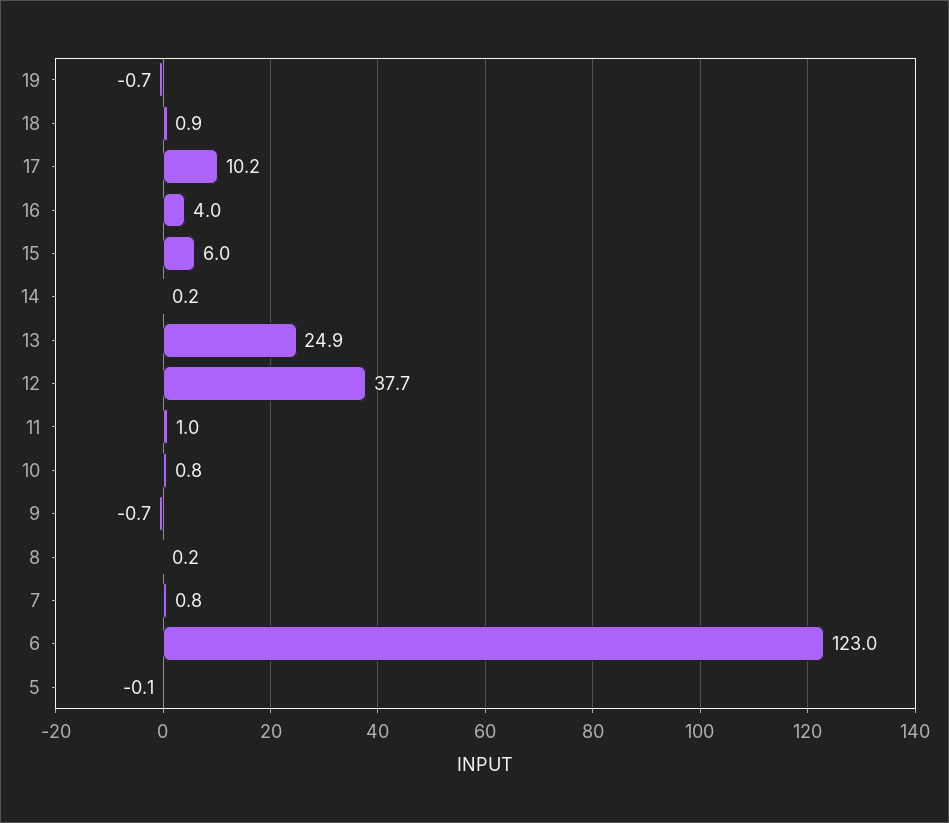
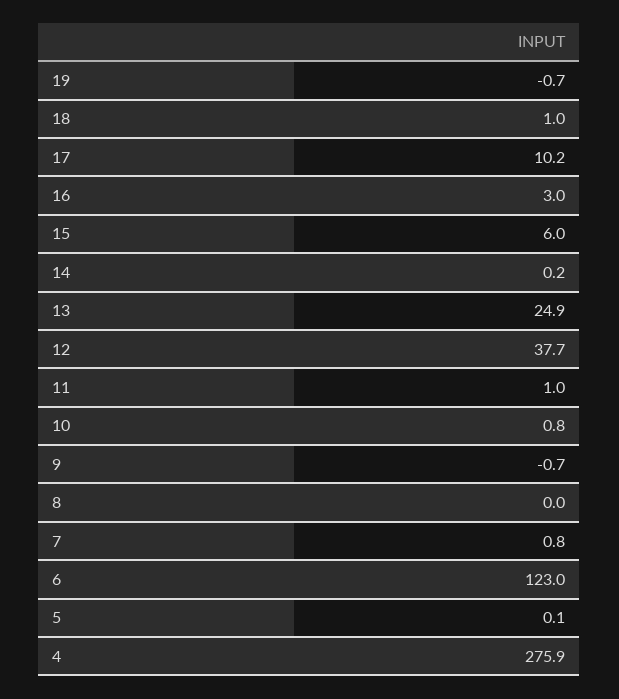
18: 0.9 -> 1
16: 4 -> 3
8: 0.2 -> 0
5: -0.1 -> 0.1
4: none -> 275.9

